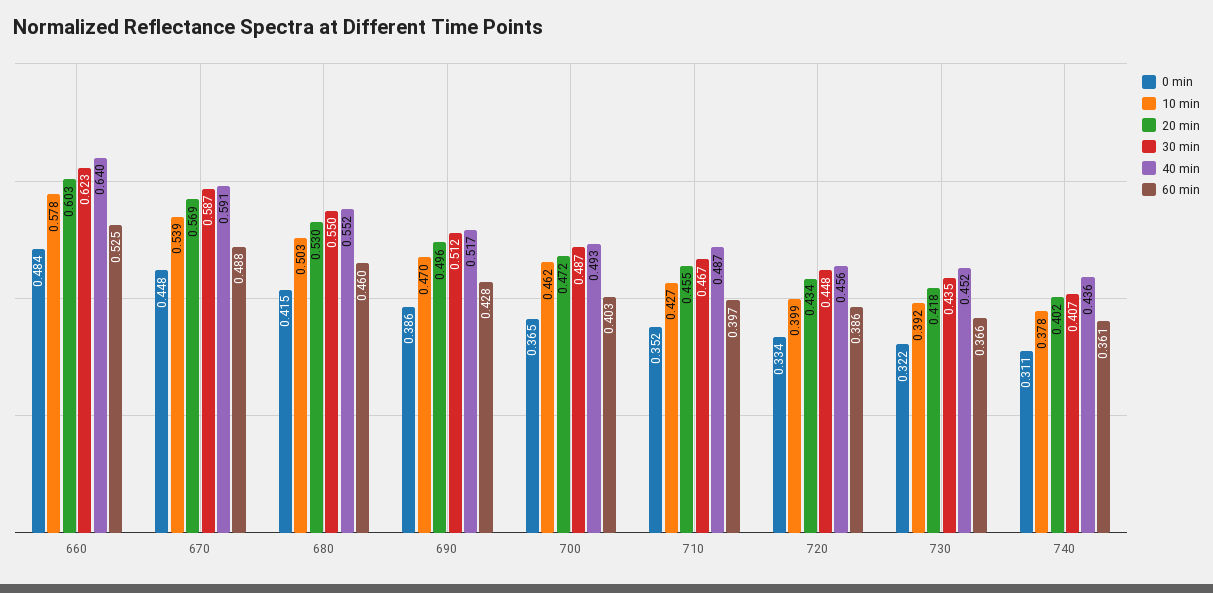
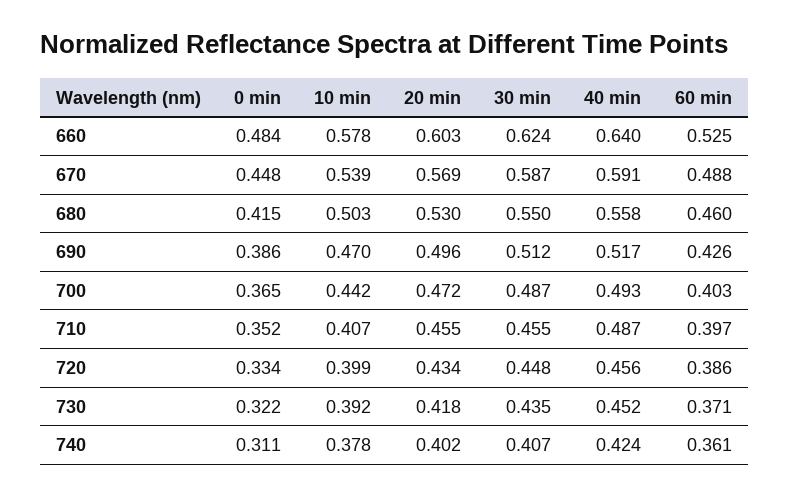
30 min, 660: 0.623 -> 0.624
40 min, 680: 0.552 -> 0.558
60 min, 690: 0.428 -> 0.426
10 min, 700: 0.462 -> 0.442
10 min, 710: 0.427 -> 0.407
30 min, 710: 0.467 -> 0.455
60 min, 730: 0.366 -> 0.371
40 min, 740: 0.436 -> 0.424

